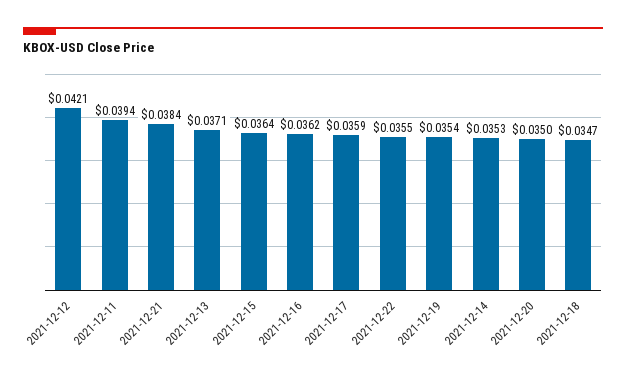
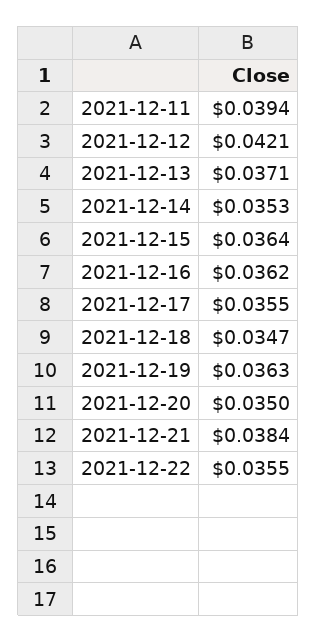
2021-12-17: 0.0359 -> 0.0355
2021-12-19: 0.0354 -> 0.0363

